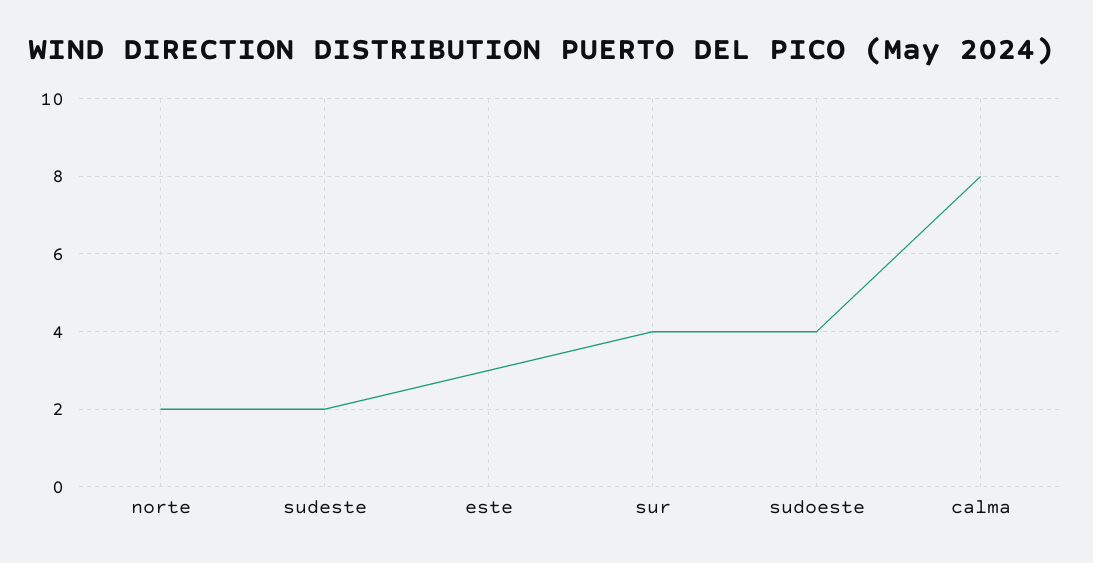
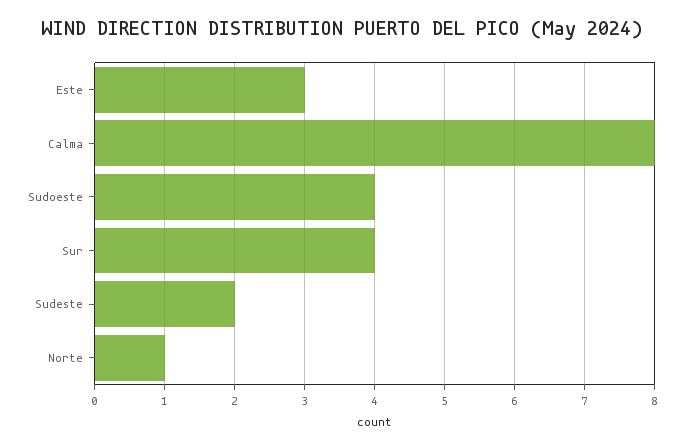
norte: 2 -> 1

